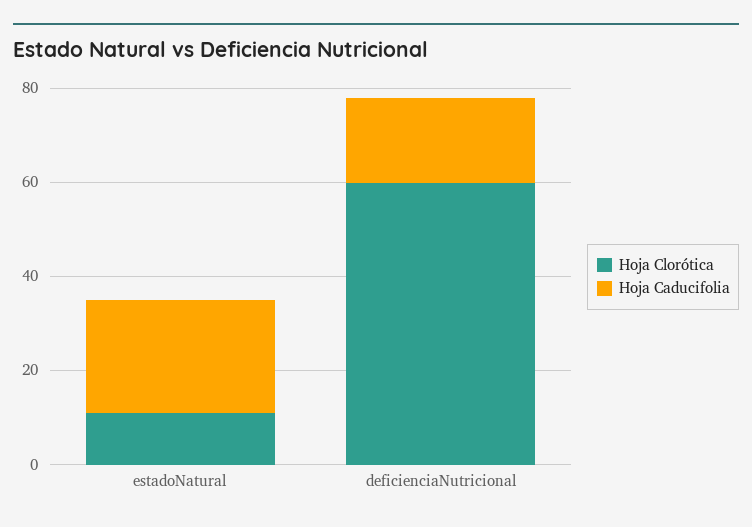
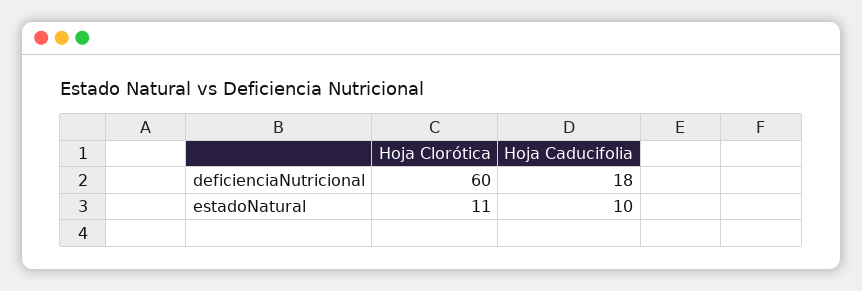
Hoja Caducifolia, estadoNatural: 25 -> 10

